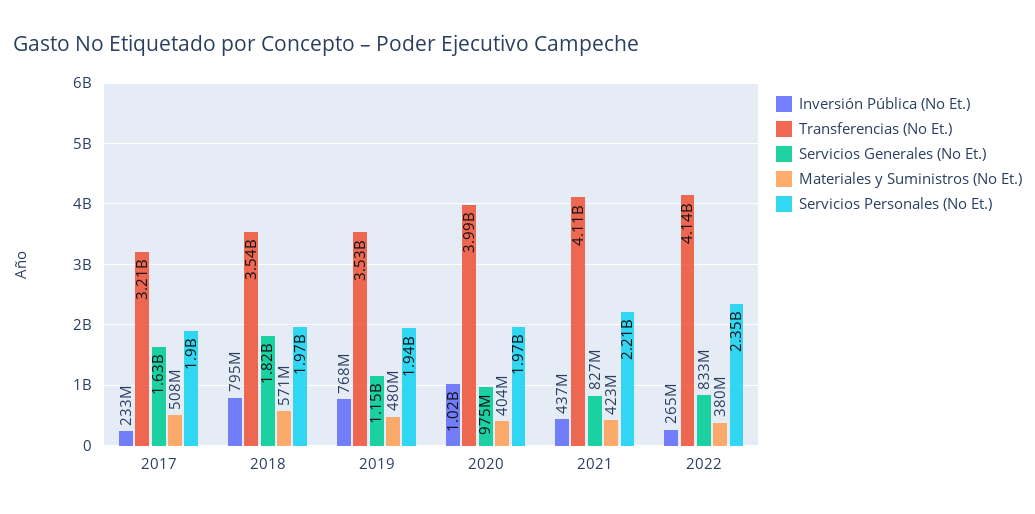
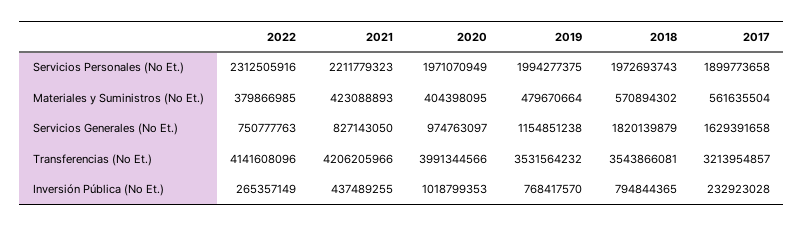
Materiales y Suministros (No Et.), 2017: 508000000 -> 561635504
Servicios Personales (No Et.), 2019: 1940000000 -> 1994277375
Transferencias (No Et.), 2021: 4110000000 -> 4206205966
Servicios Generales (No Et.), 2022: 833000000 -> 750777763
Servicios Personales (No Et.), 2022: 2350000000 -> 2312505916

